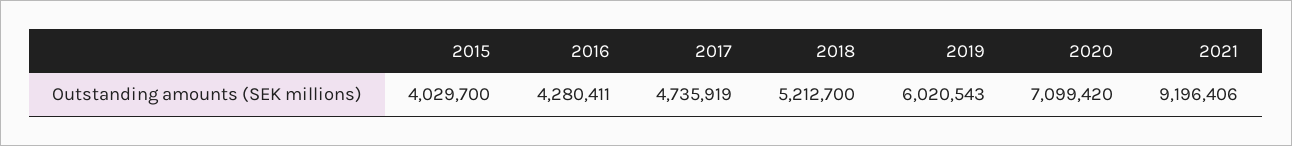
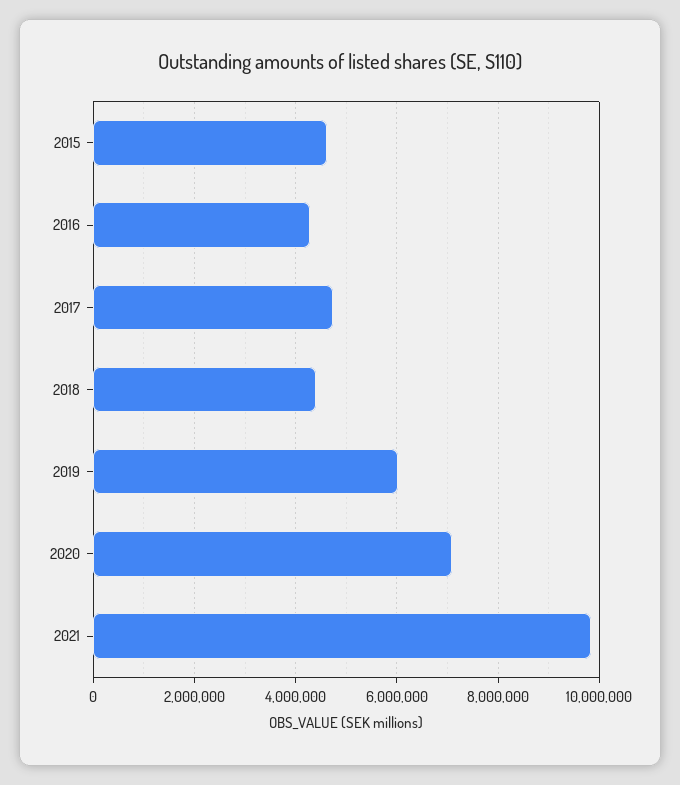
2015: 4029700 -> 4600000
2018: 5212700 -> 4400000
2021: 9196406 -> 9800000

